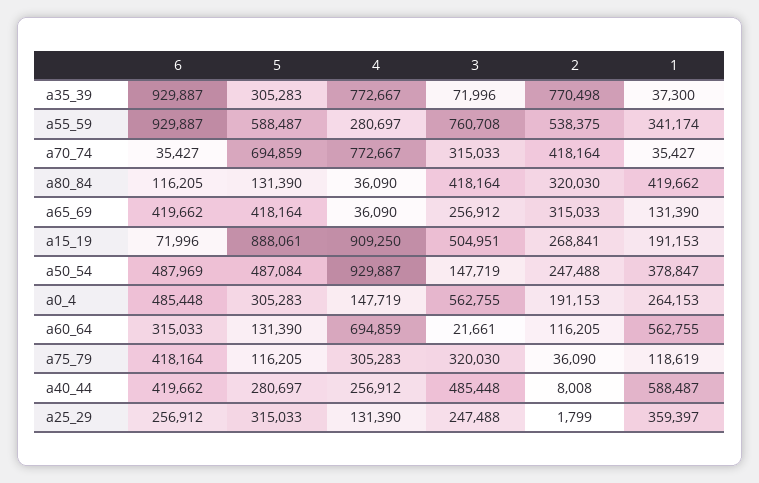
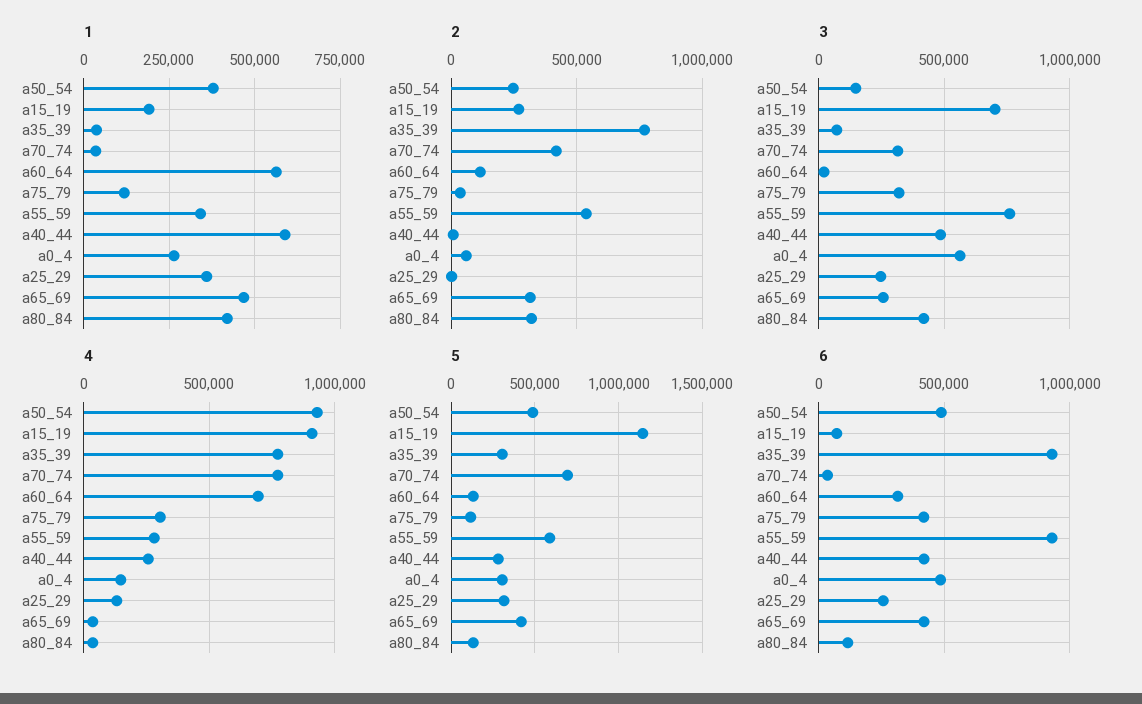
1, a65_69: 131390 -> 475000
5, a15_19: 888061 -> 1150000
3, a15_19: 504951 -> 700000
2, a0_4: 191153 -> 50000

